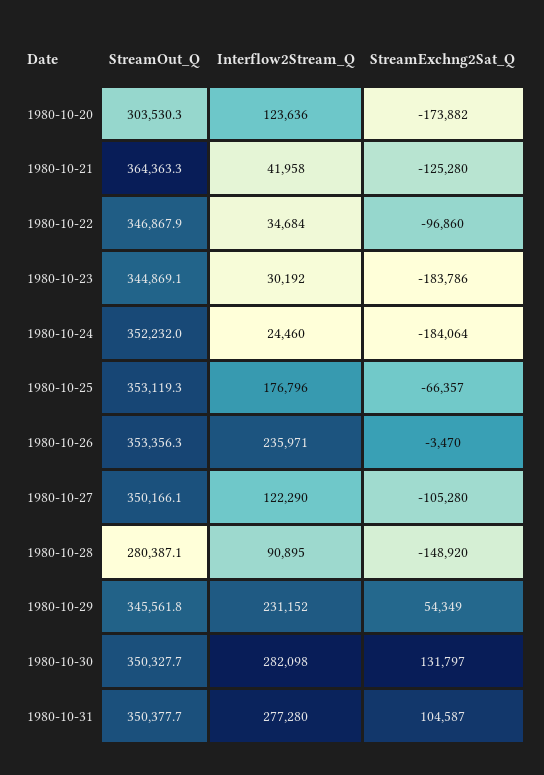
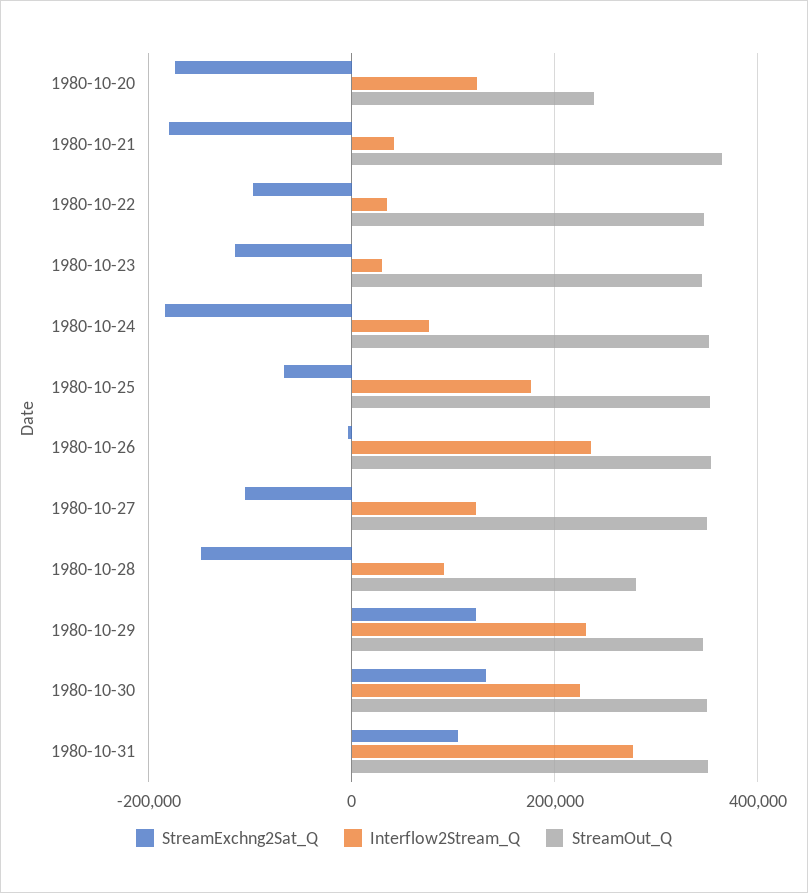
StreamOut_Q, 1980-10-20: 303530.3 -> 240000
StreamExchng2Sat_Q, 1980-10-21: -125280 -> -180000
StreamExchng2Sat_Q, 1980-10-23: -183786 -> -120000
Interflow2Stream_Q, 1980-10-24: 24460 -> 80000
StreamExchng2Sat_Q, 1980-10-29: 54349 -> 120000
Interflow2Stream_Q, 1980-10-30: 282098 -> 220000

